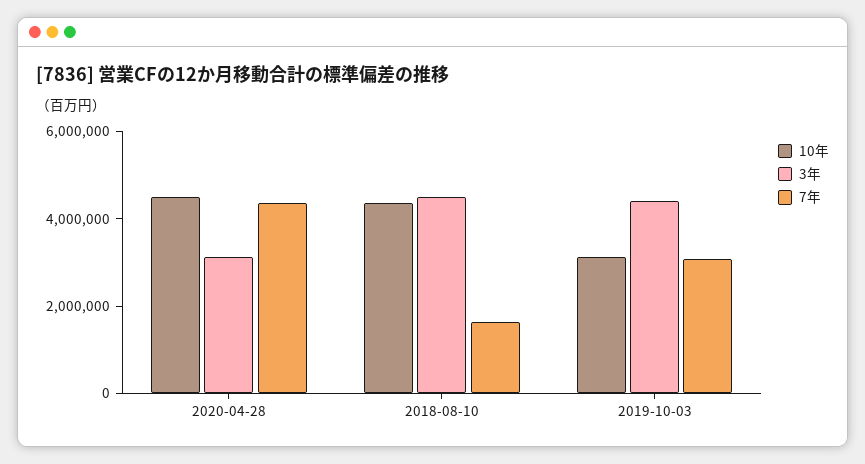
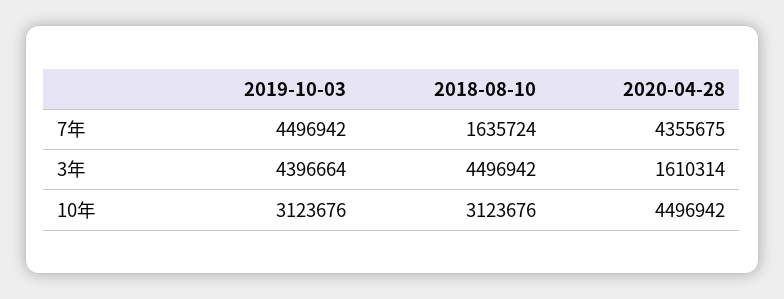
3年, 2020-04-28: 3000000 -> 1610314
10年, 2018-08-10: 4500000 -> 3123676
7年, 2019-10-03: 3000000 -> 4496942

